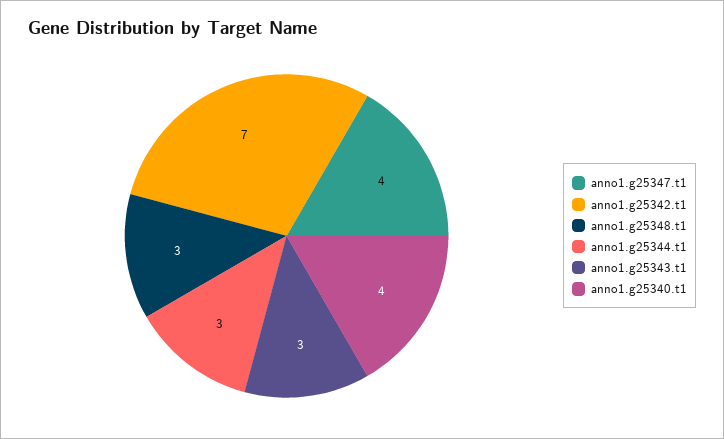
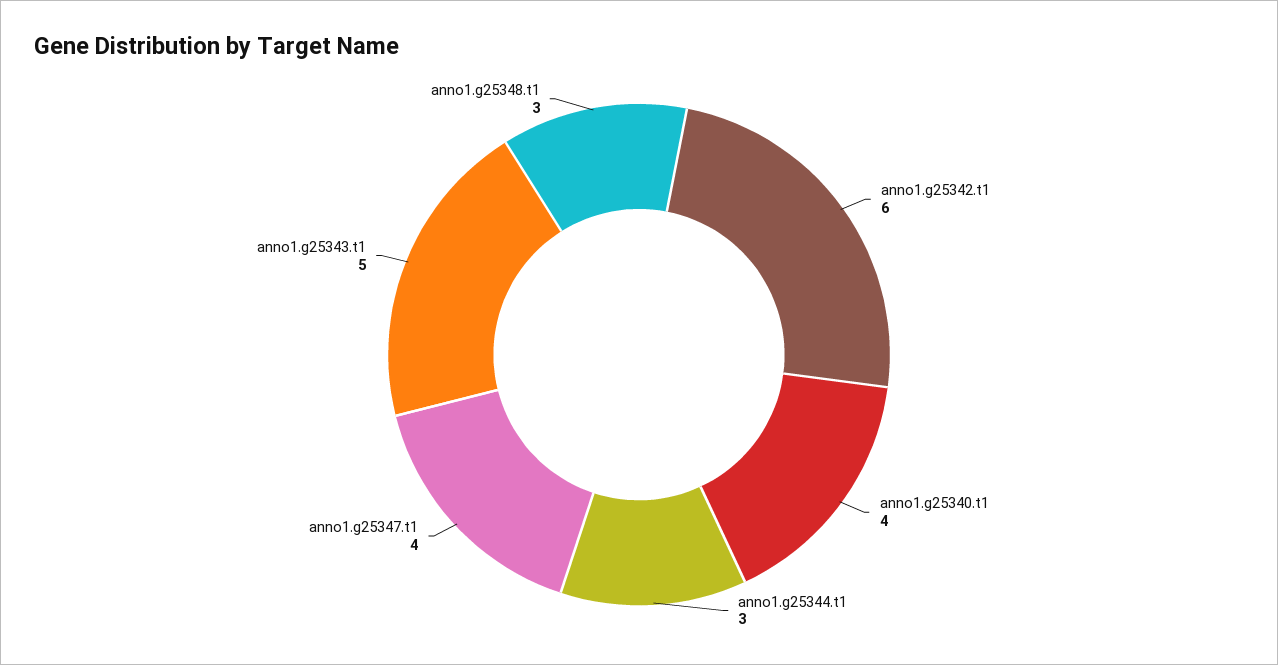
anno1.g25342.t1: 7 -> 6
anno1.g25343.t1: 3 -> 5

